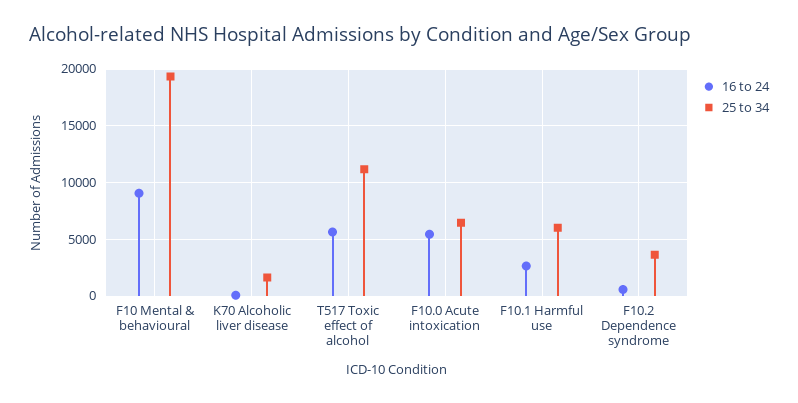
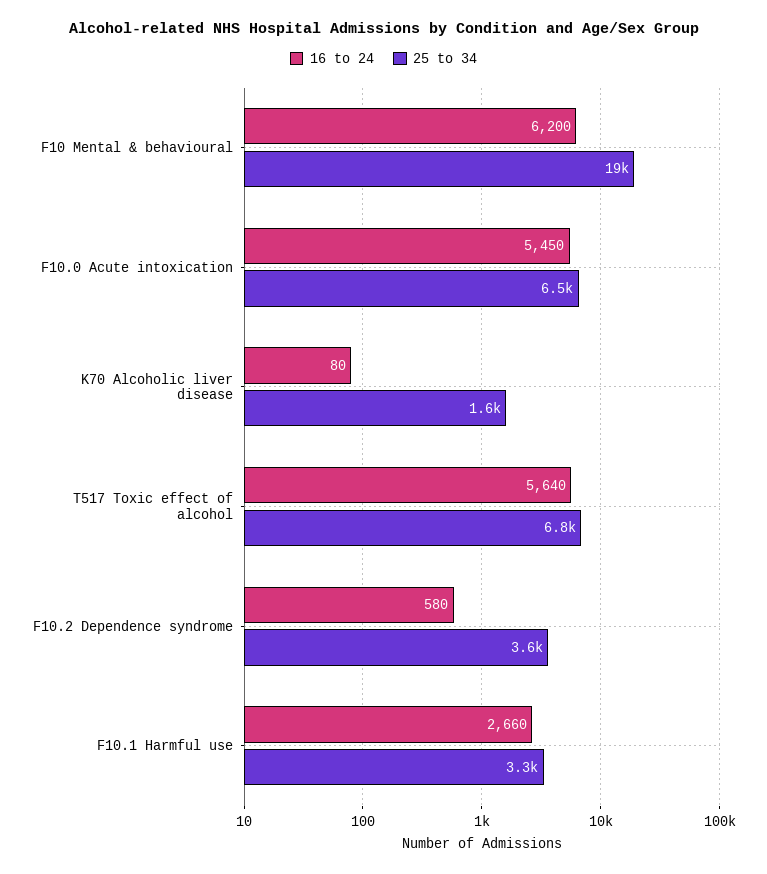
16 to 24, F10 Mental & behavioural: 9000 -> 6200
25 to 34, T517 Toxic effect of alcohol: 11000 -> 6800
25 to 34, F10.1 Harmful use: 6000 -> 3300

